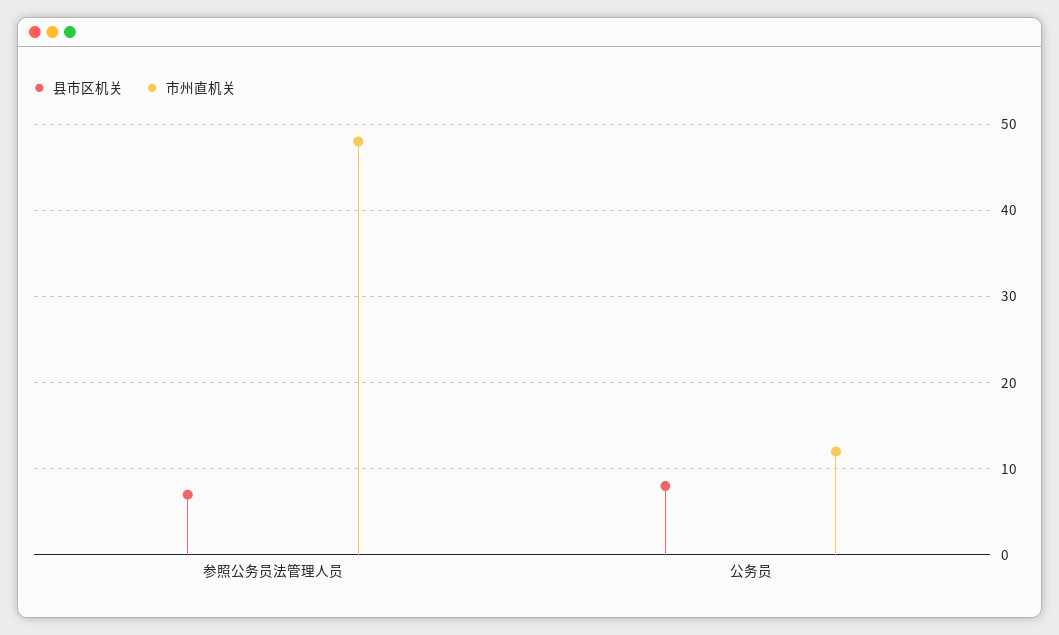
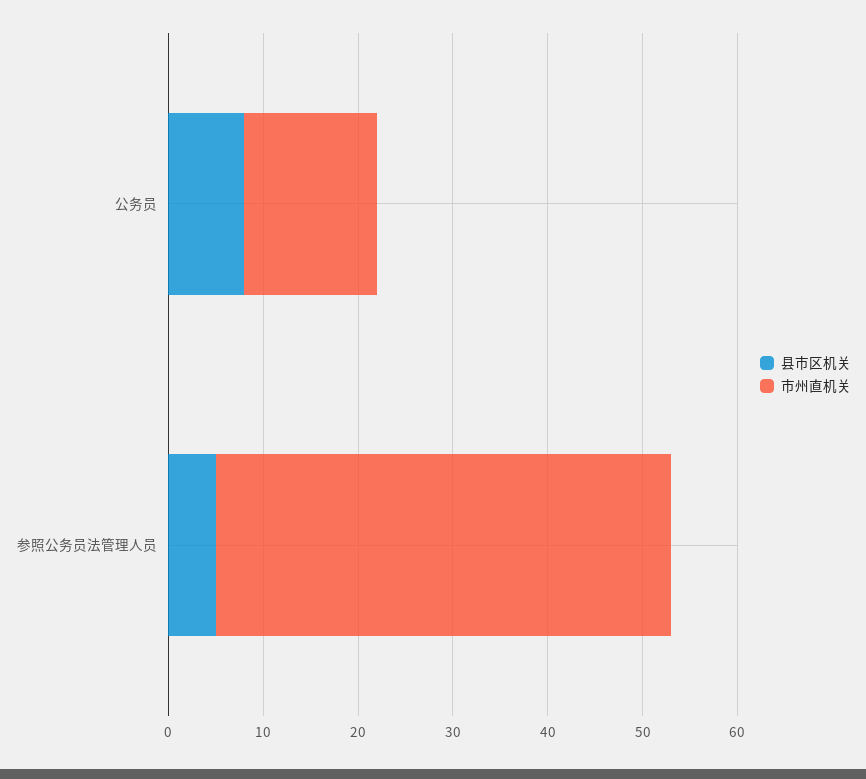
县市区机关, 参照公务员法管理人员: 7 -> 5
市州直机关, 公务员: 12 -> 14

